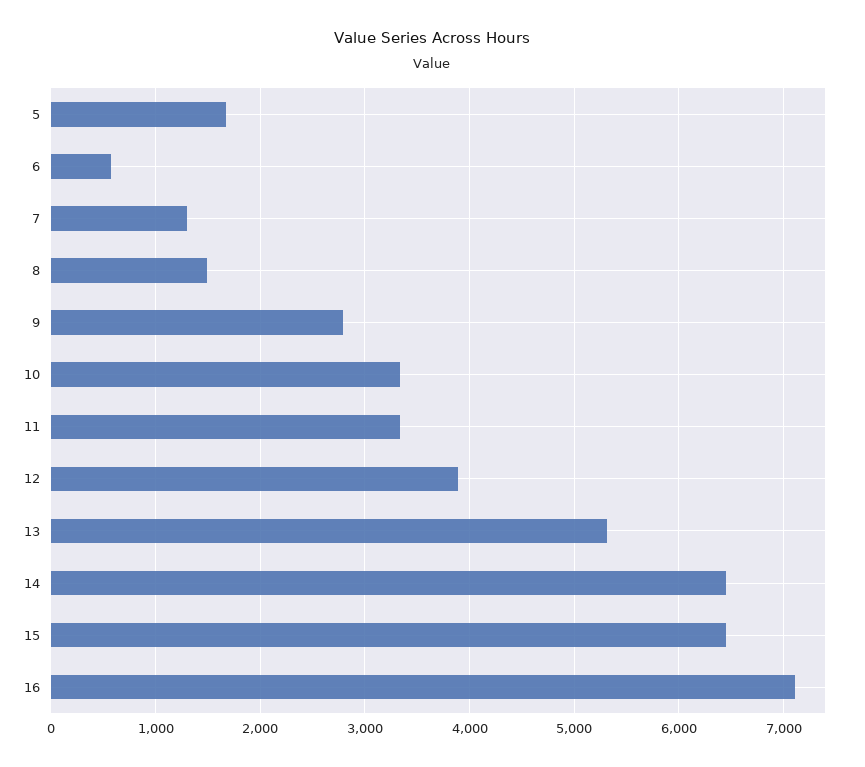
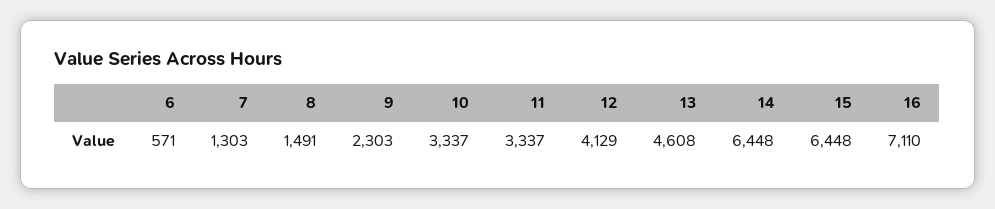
5: 1700 -> none
9: 2800 -> 2303
12: 3900 -> 4129
13: 5300 -> 4608

